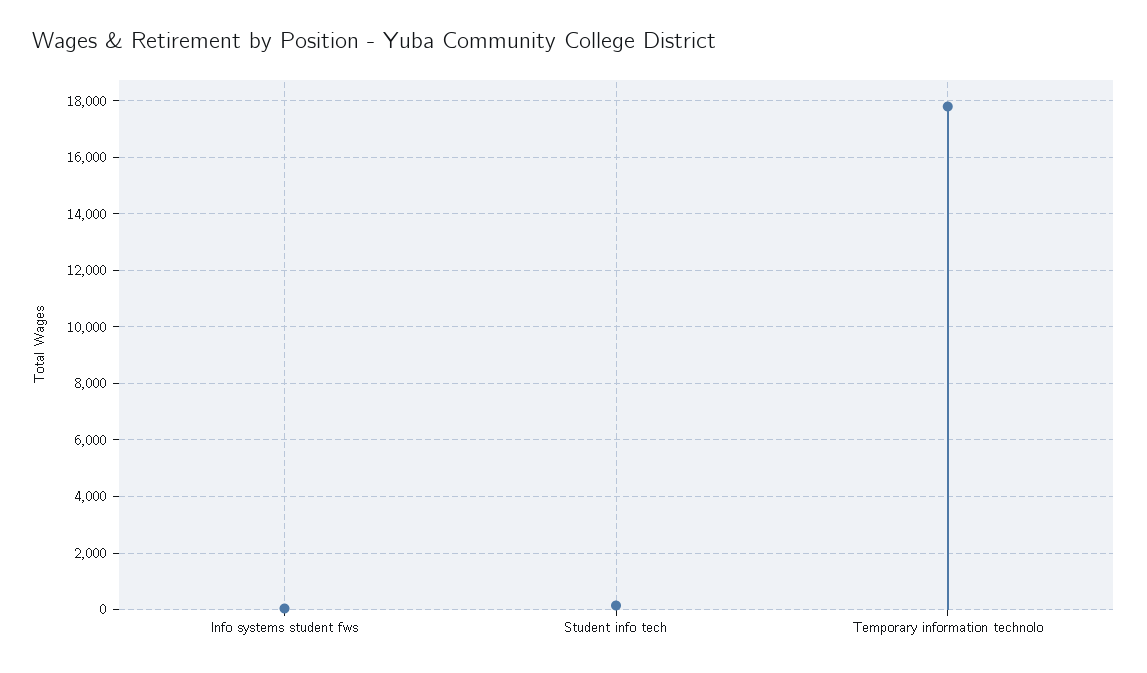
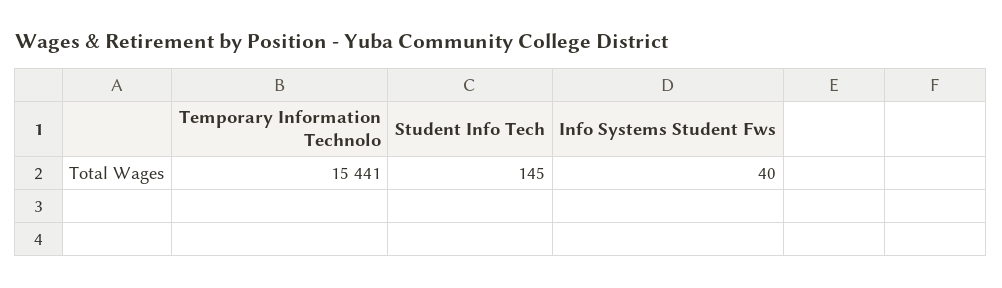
Temporary information technolo: 17750 -> 15441

